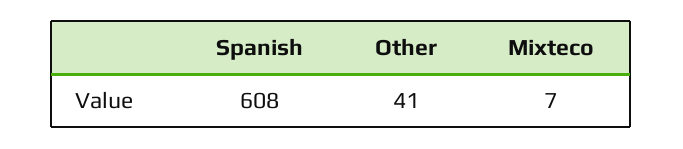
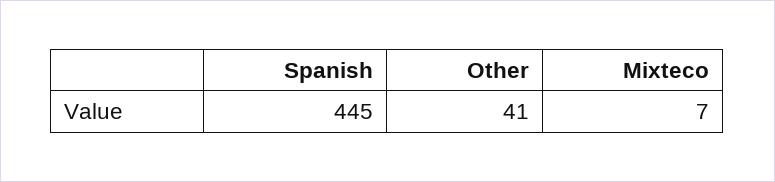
Spanish: 608 -> 445

